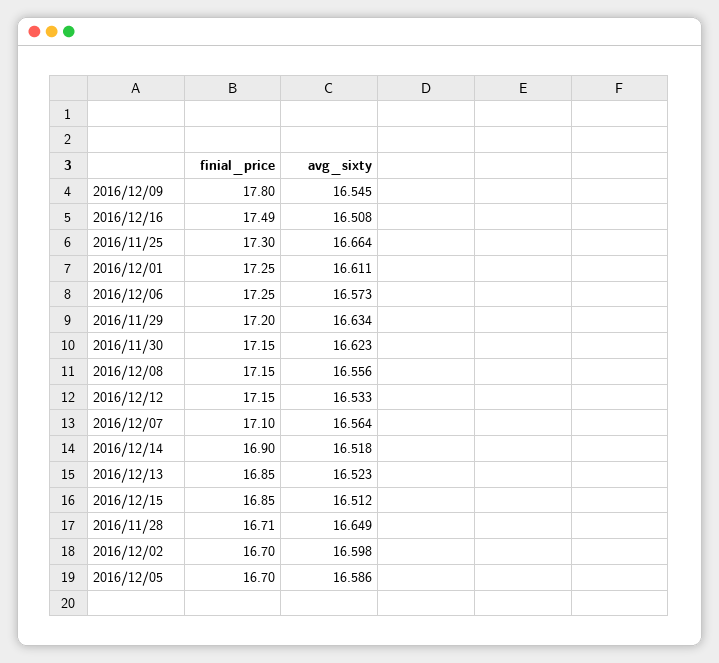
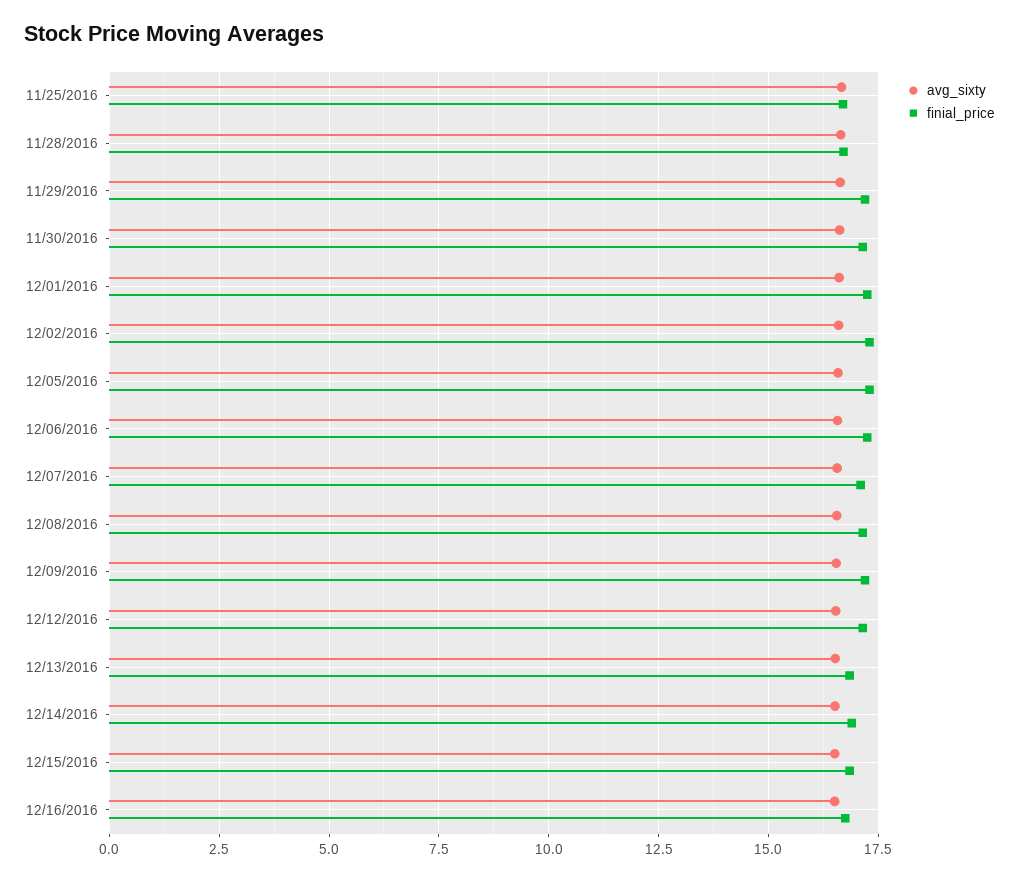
finial_price, 2016/12/09: 17.8 -> 17.25
finial_price, 2016/12/16: 17.49 -> 16.75
finial_price, 2016/11/25: 17.3 -> 16.75
finial_price, 2016/12/02: 16.7 -> 17.25
finial_price, 2016/12/05: 16.7 -> 17.25

